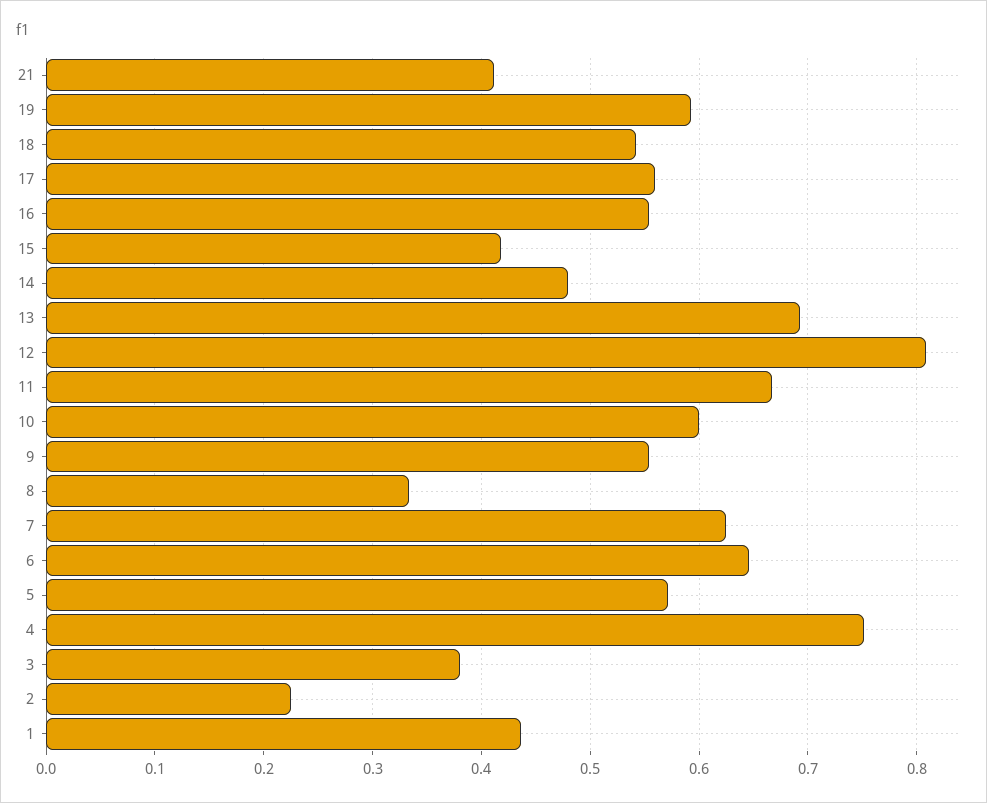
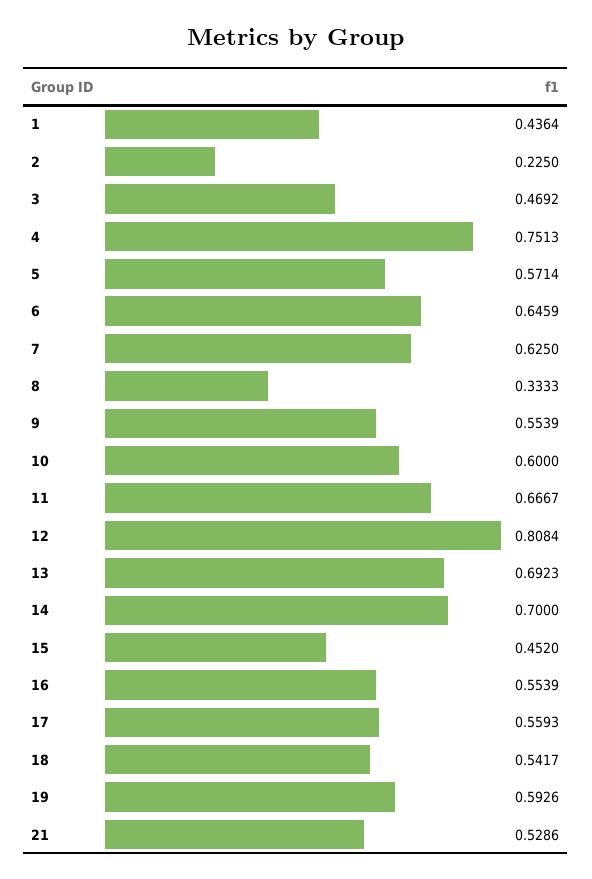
21: 0.41 -> 0.5286
15: 0.42 -> 0.452
14: 0.48 -> 0.7
3: 0.38 -> 0.4692

